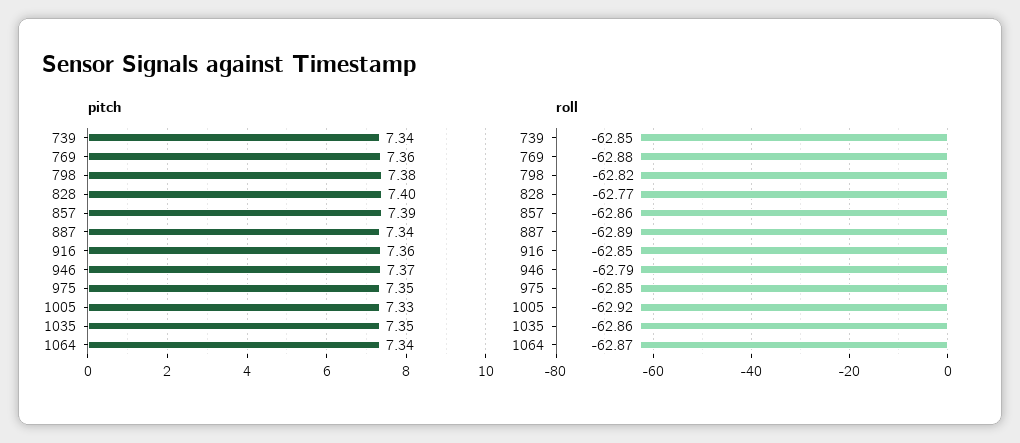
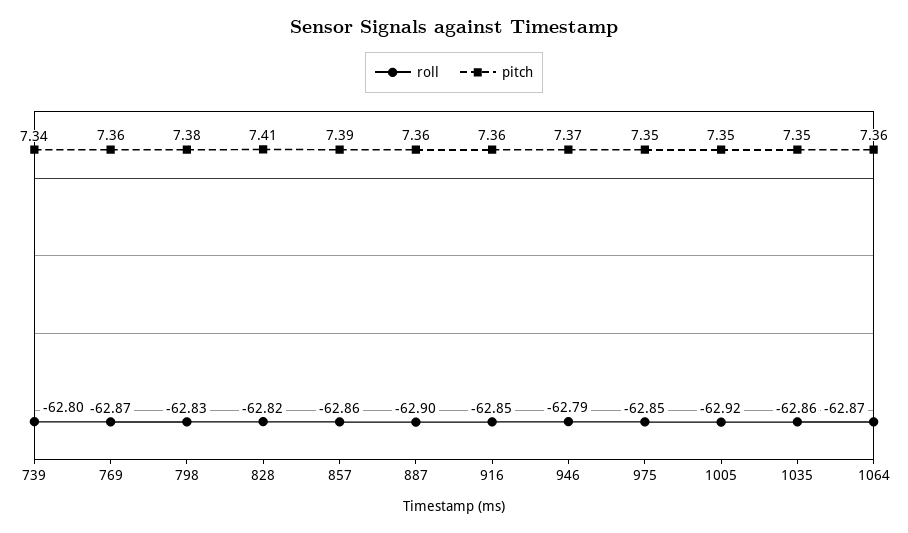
pitch, 828: 7.4 -> 7.41
pitch, 887: 7.34 -> 7.36
pitch, 1005: 7.33 -> 7.35
pitch, 1064: 7.34 -> 7.36
roll, 739: -62.85 -> -62.8
roll, 769: -62.88 -> -62.87
roll, 798: -62.82 -> -62.83
roll, 828: -62.77 -> -62.82
roll, 887: -62.89 -> -62.9

